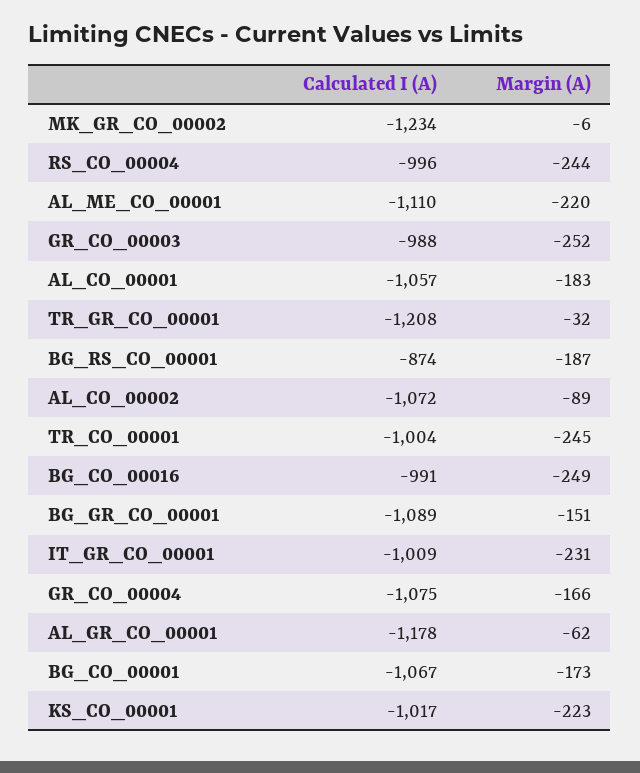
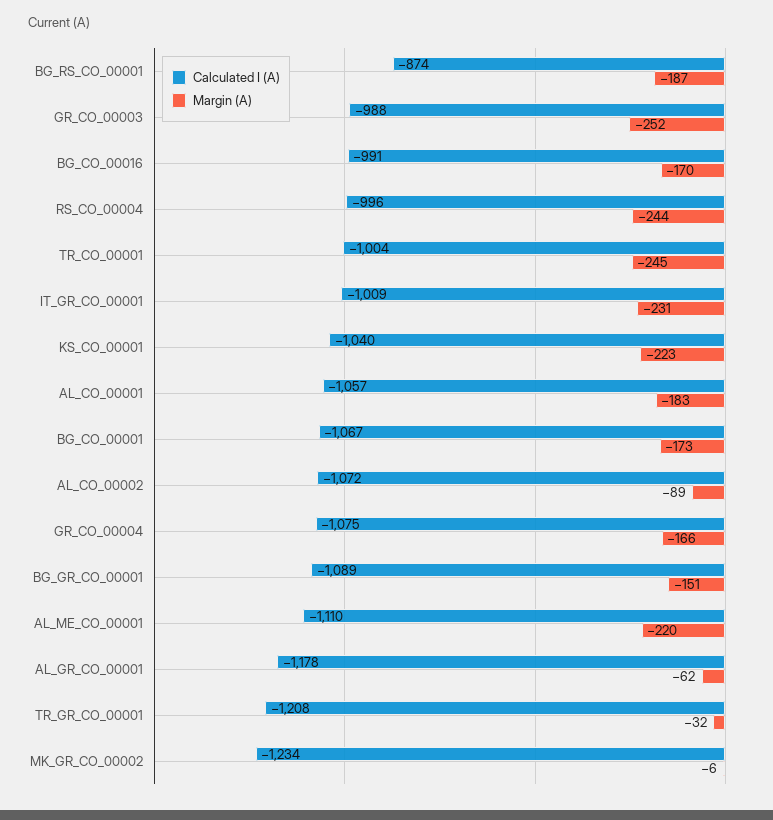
Margin (A), BG_CO_00016: -249 -> -170
Calculated I (A), KS_CO_00001: -1017 -> -1040

